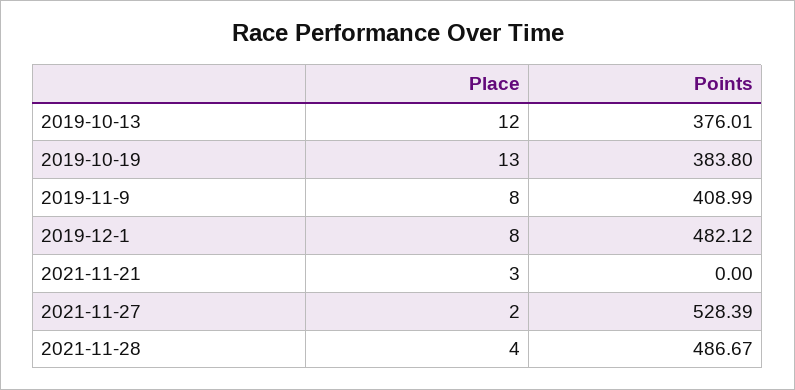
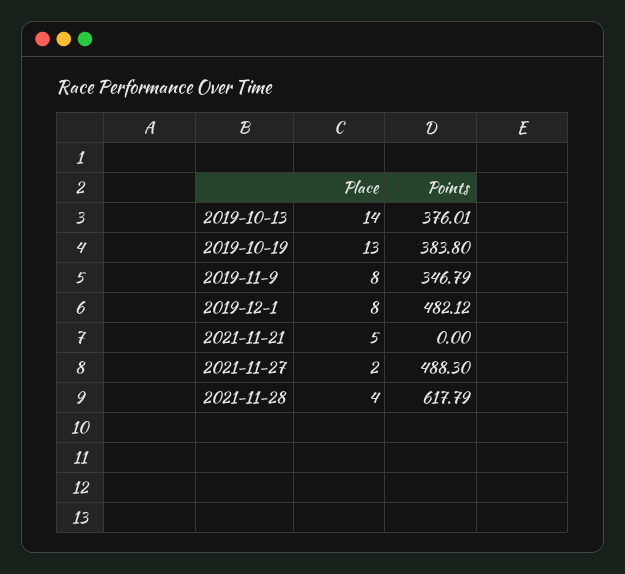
Place, 2019-10-13: 12 -> 14
Points, 2019-11-9: 408.99 -> 346.79
Place, 2021-11-21: 3 -> 5
Points, 2021-11-27: 528.39 -> 488.3
Points, 2021-11-28: 486.67 -> 617.79

